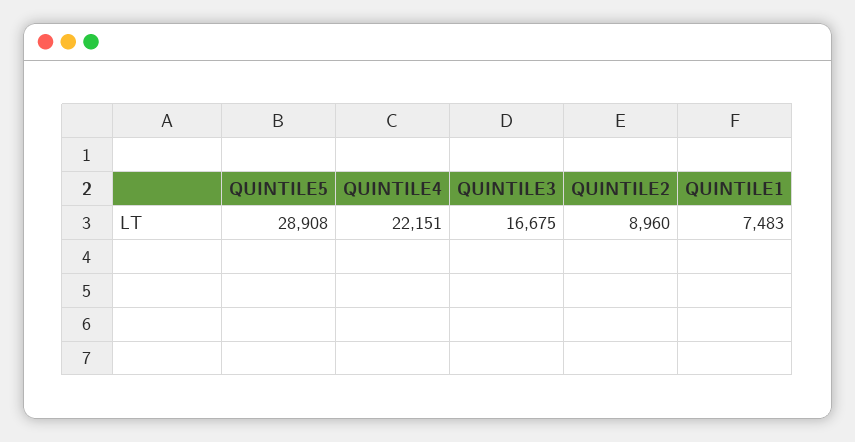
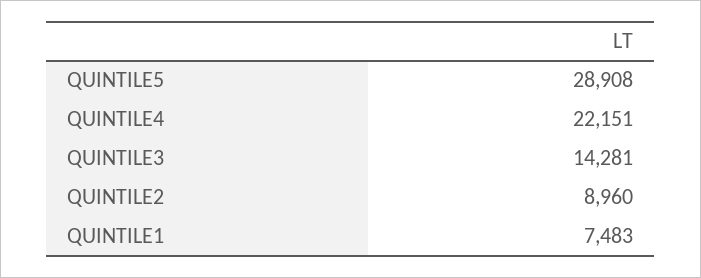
QUINTILE3: 16675 -> 14281

